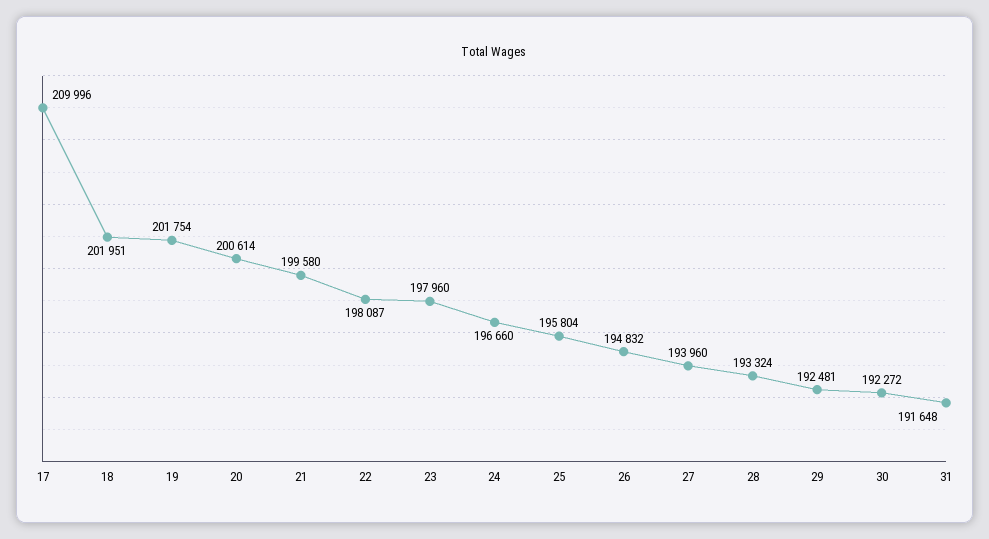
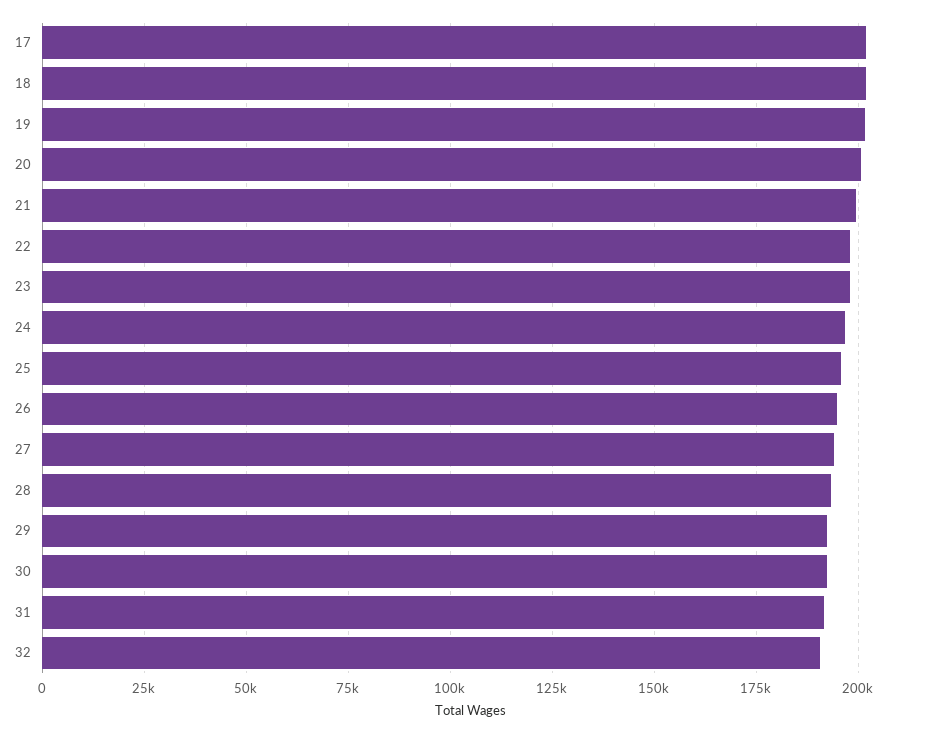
17: 209996 -> 202500
32: none -> 190000

